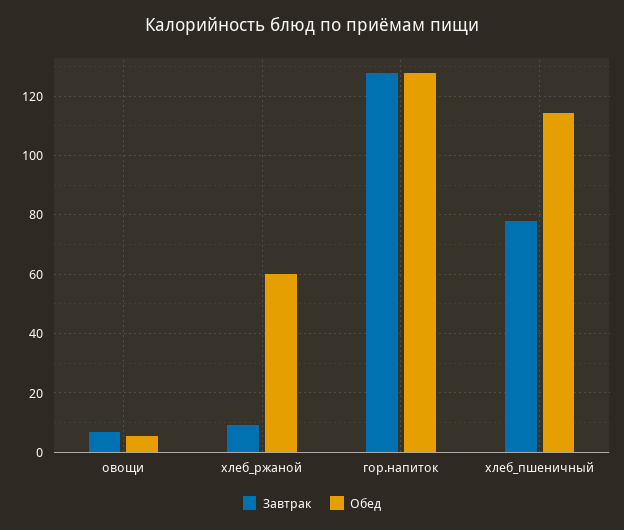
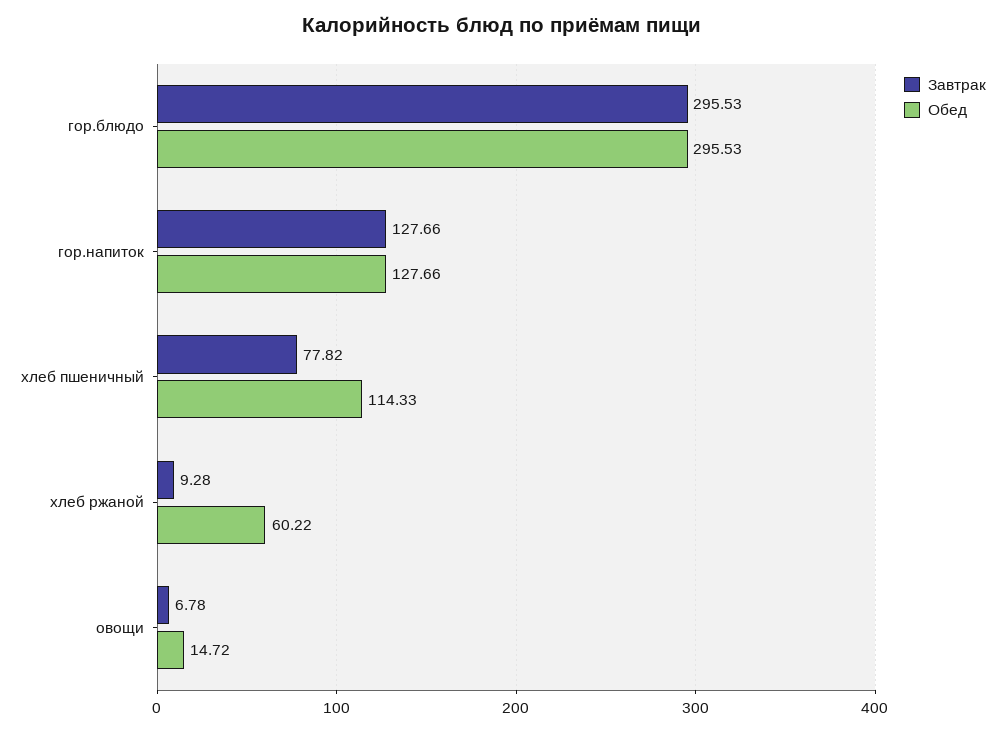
Обед, овощи: 5 -> 14.72
Завтрак, гор.блюдо: none -> 295.53
Обед, гор.блюдо: none -> 295.53

